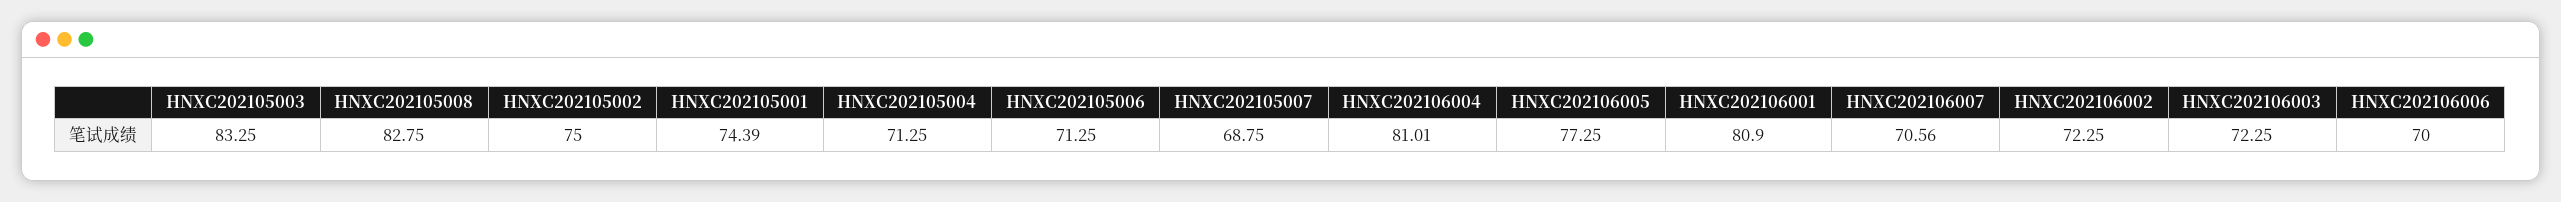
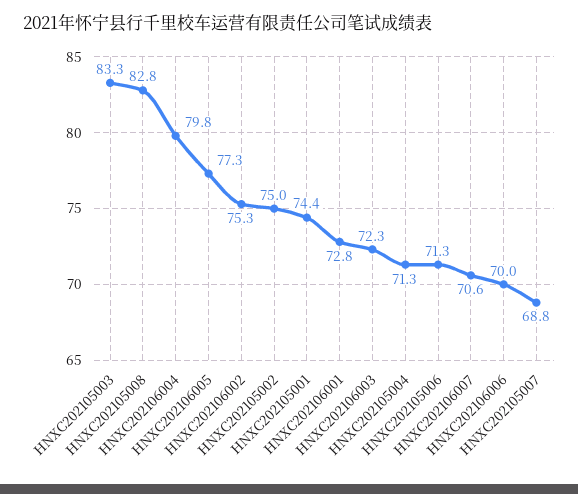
HNXC202106004: 81.01 -> 79.8
HNXC202106001: 80.9 -> 72.8
HNXC202106002: 72.25 -> 75.3

